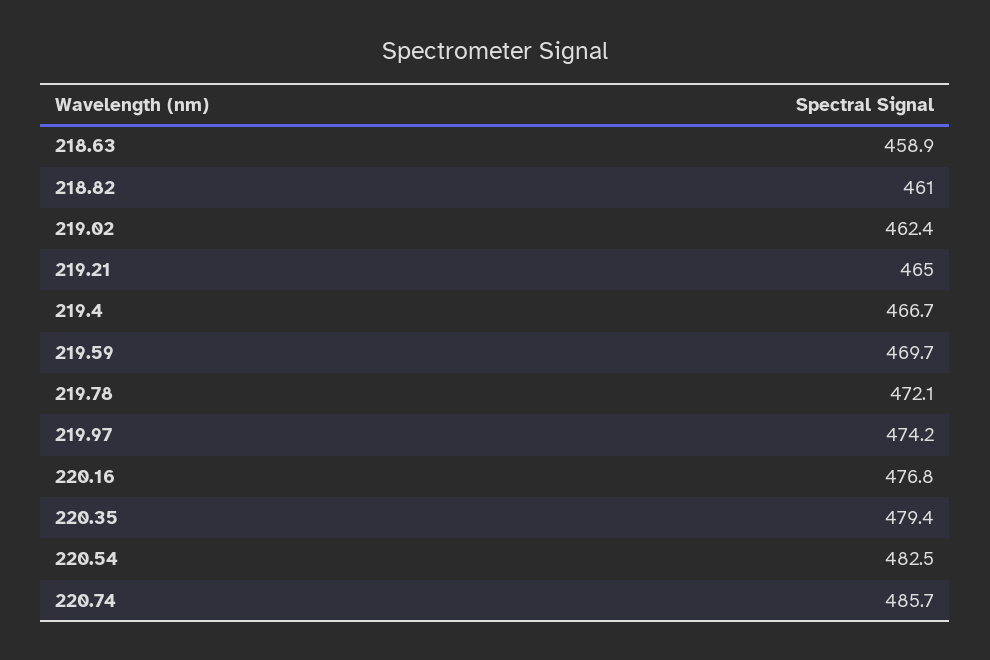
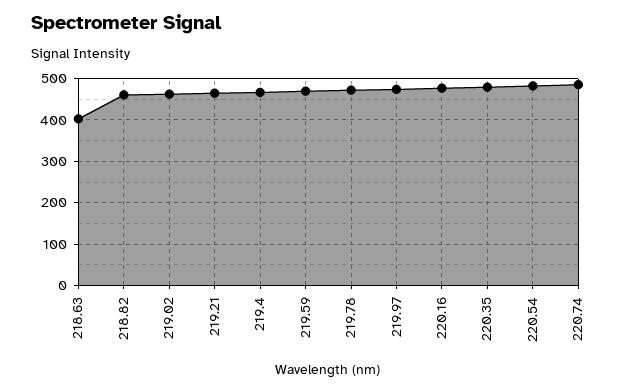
218.63: 458.9 -> 400

